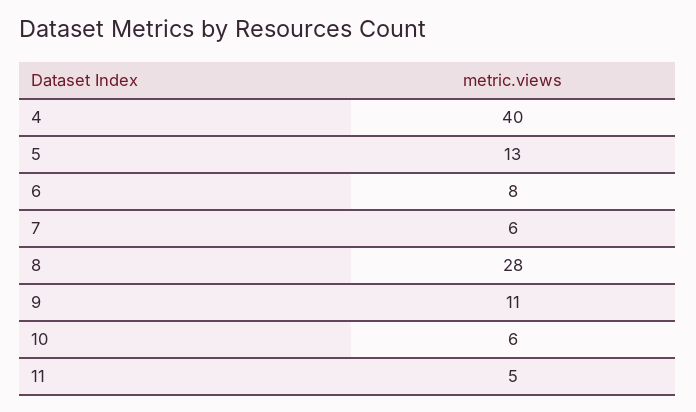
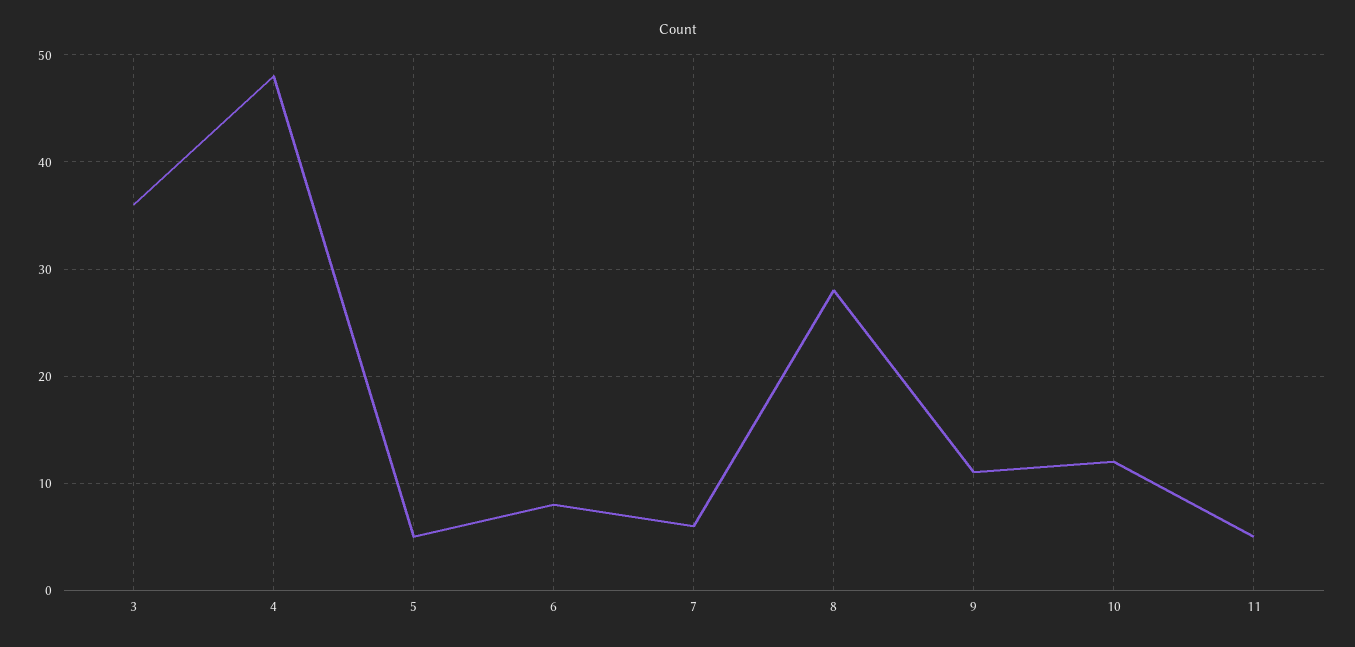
4: 40 -> 48
5: 13 -> 5
10: 6 -> 12
3: none -> 36

